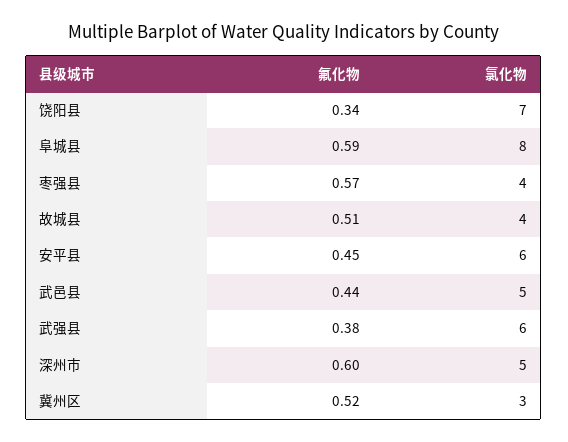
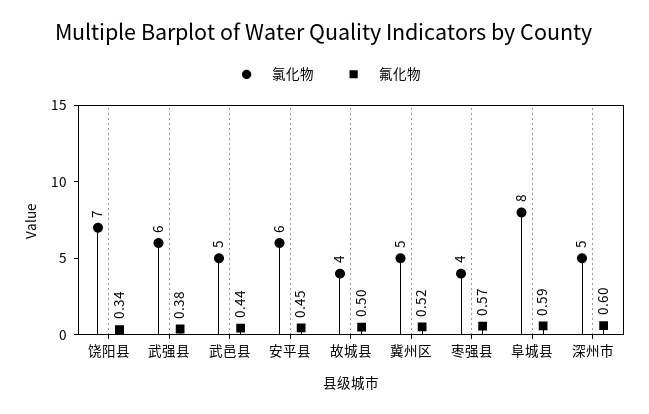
氟化物, 故城县: 0.51 -> 0.5
氯化物, 冀州区: 3 -> 5

